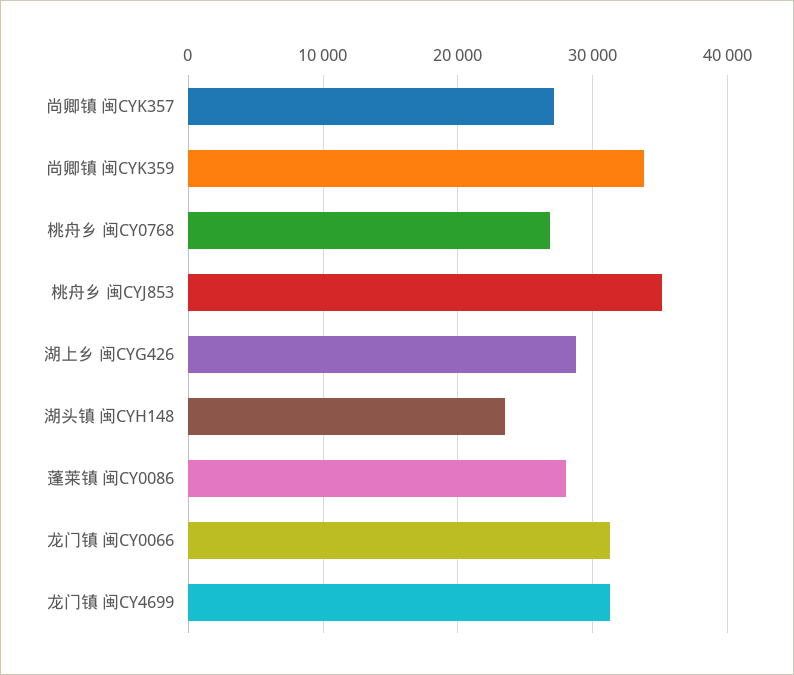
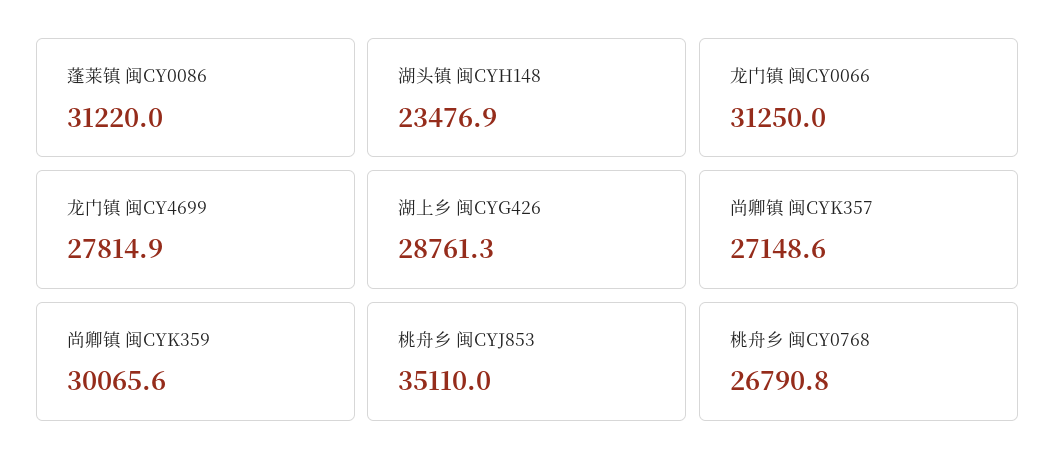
尚卿镇 闽CYK359: 34000 -> 30065.6
蓬莱镇 闽CY0086: 28000 -> 31220
龙门镇 闽CY4699: 31000 -> 27814.9

